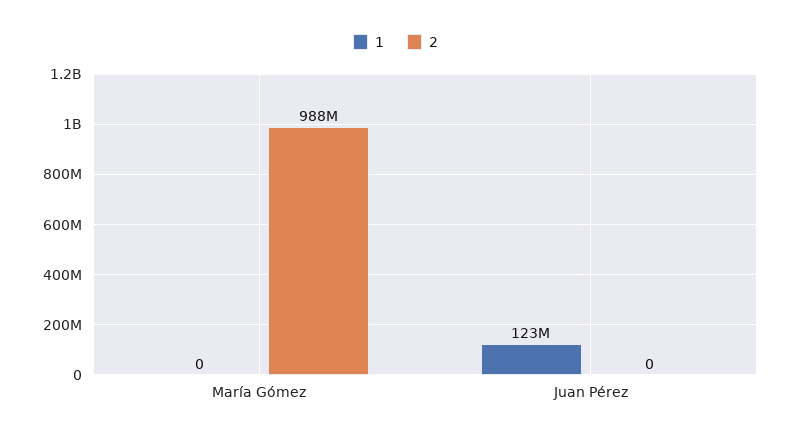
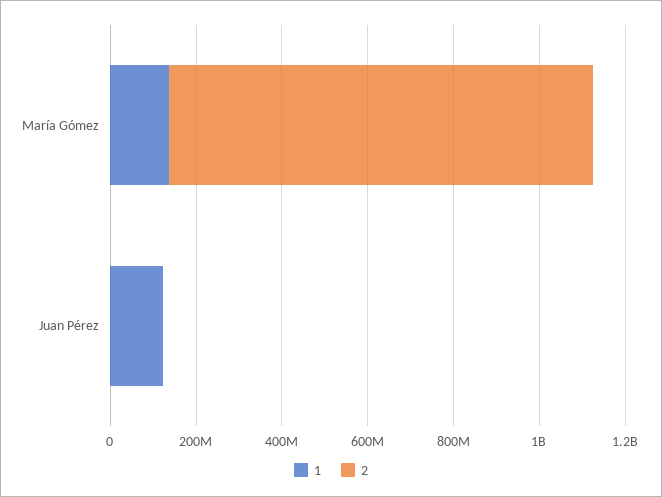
1, María Gómez: 0 -> 150000000

